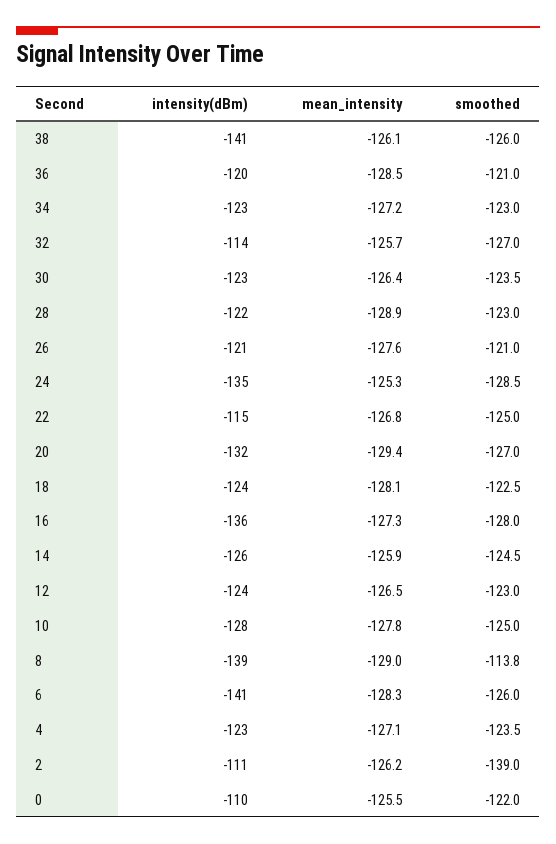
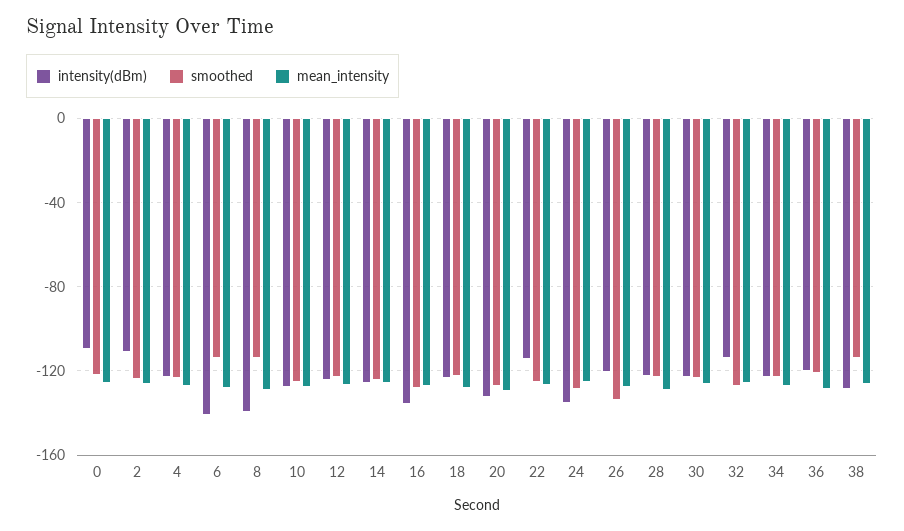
intensity(dBm), 38: -141 -> -130
smoothed, 38: -126 -> -115
smoothed, 26: -121 -> -135
smoothed, 6: -126 -> -115
smoothed, 2: -139 -> -125

